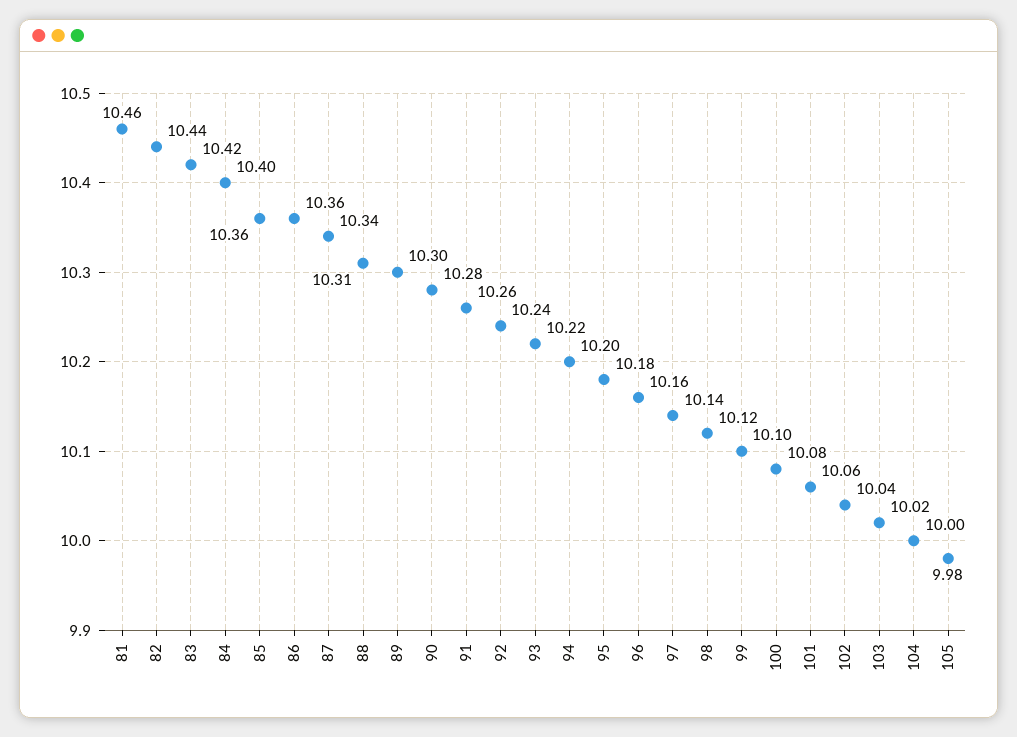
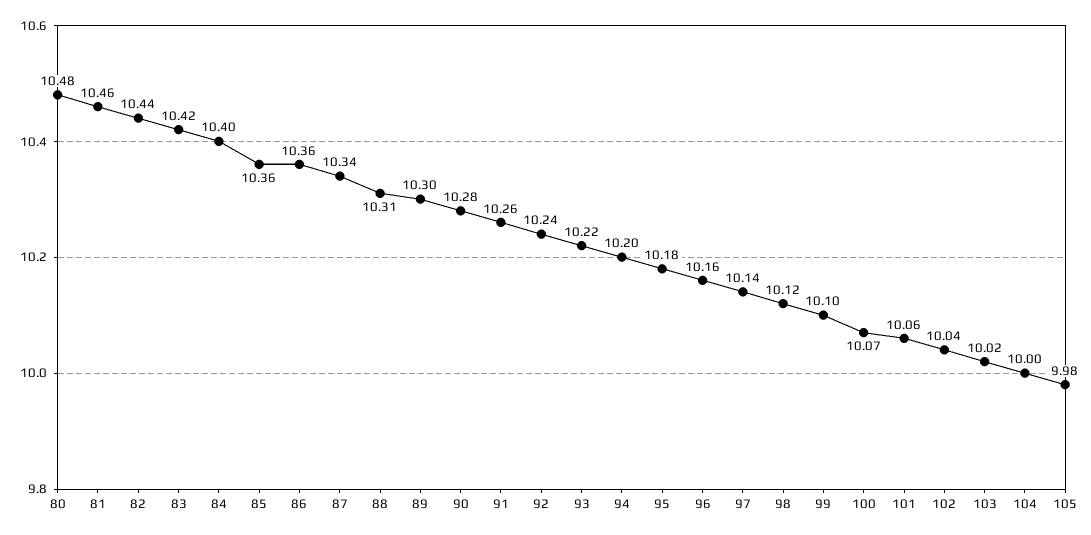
100: 10.08 -> 10.07
80: none -> 10.48

